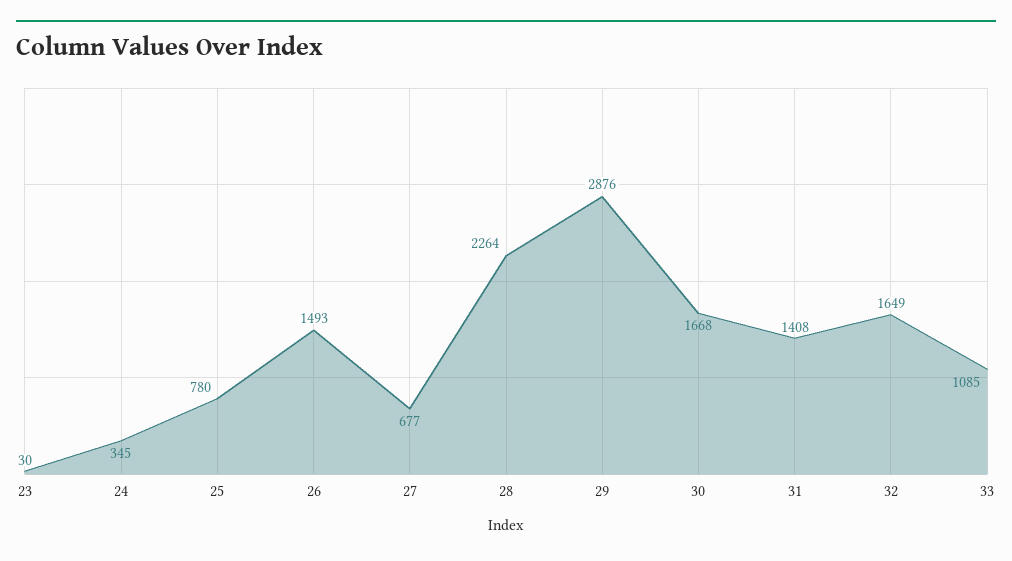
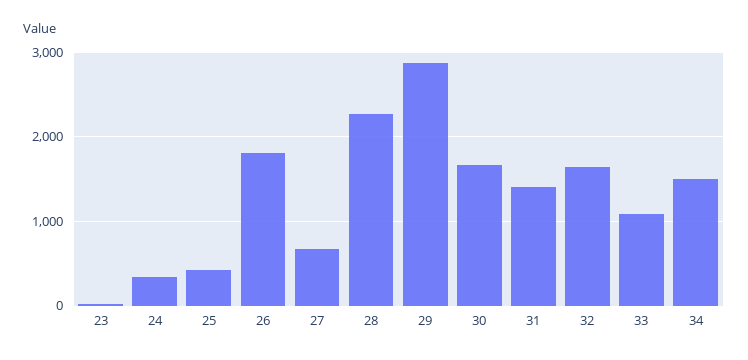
25: 780 -> 400
26: 1493 -> 1800
34: none -> 1500

